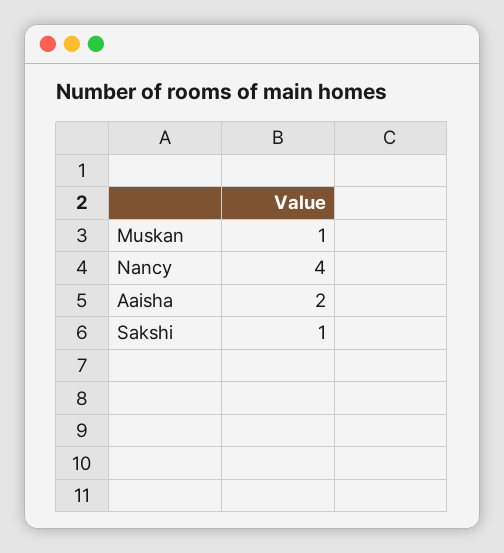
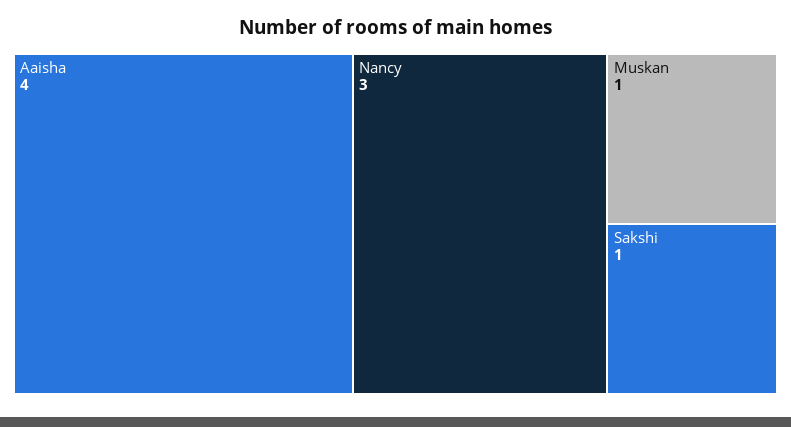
Nancy: 4 -> 3
Aaisha: 2 -> 4

